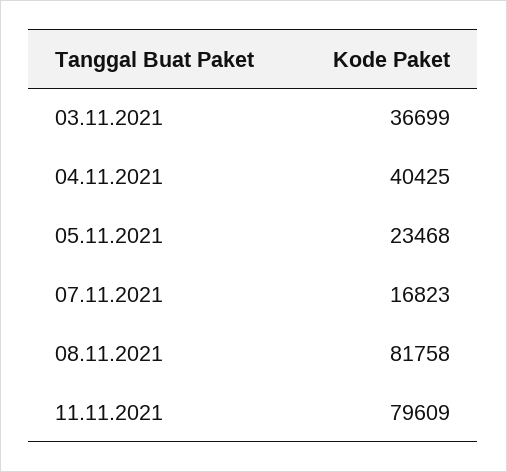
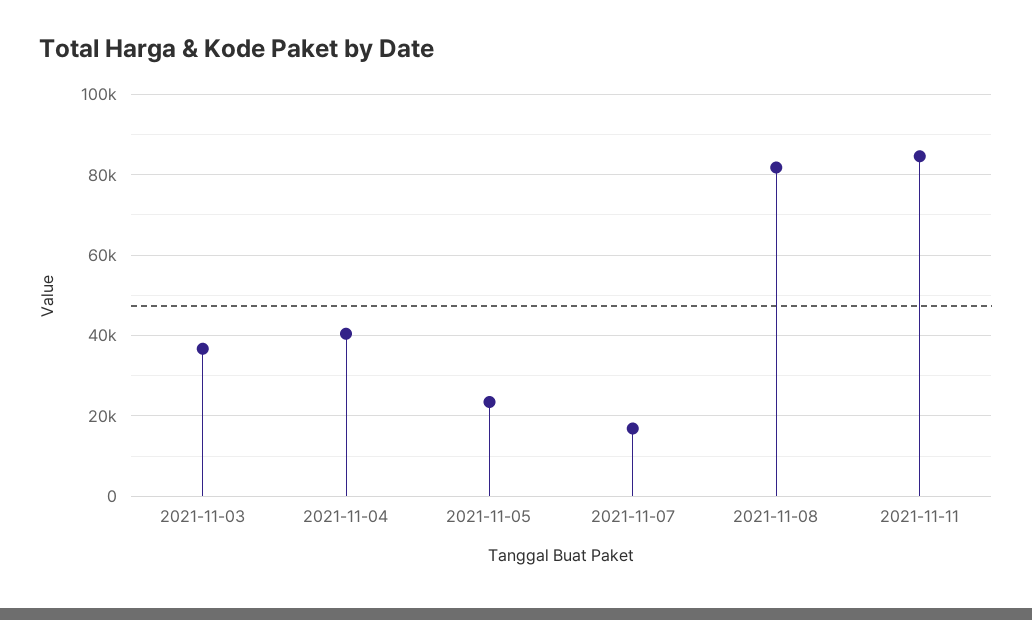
11.11.2021: 79609 -> 84000

